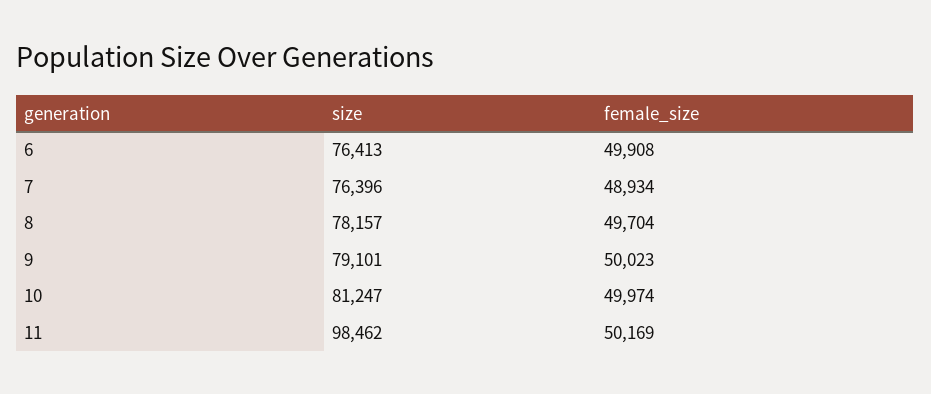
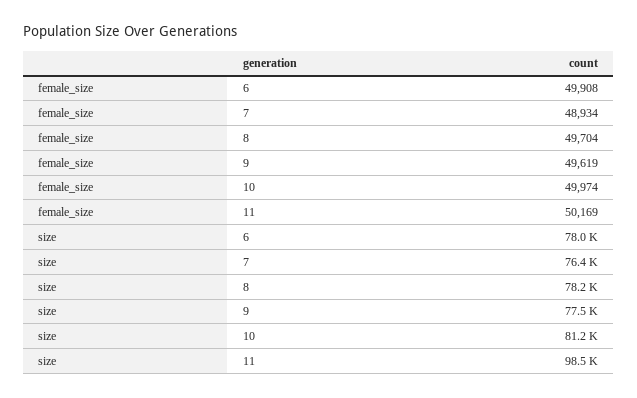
size, 6: 76413 -> 78000
size, 9: 79101 -> 77500
female_size, 9: 50023 -> 49619

